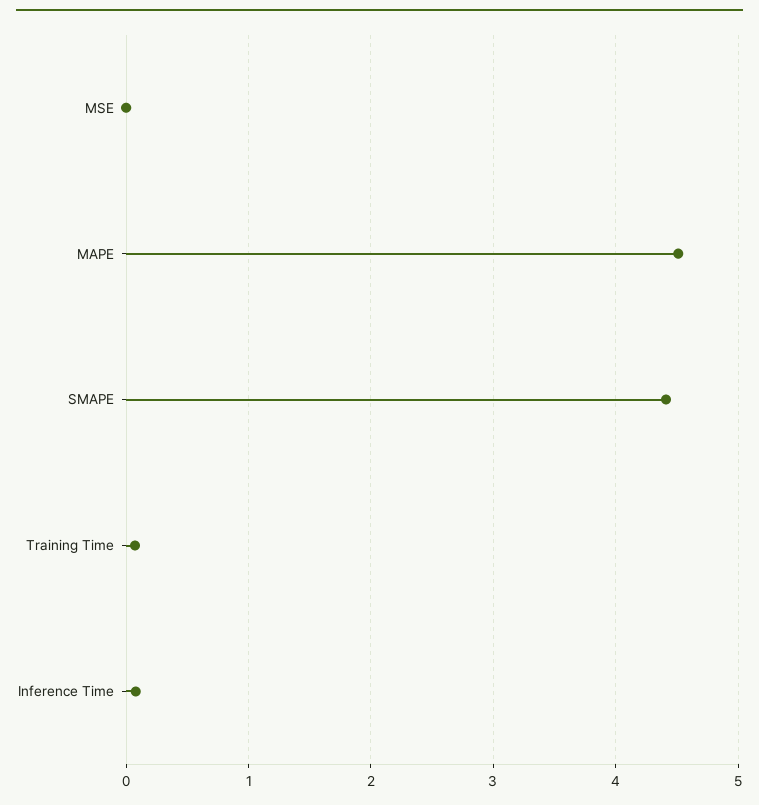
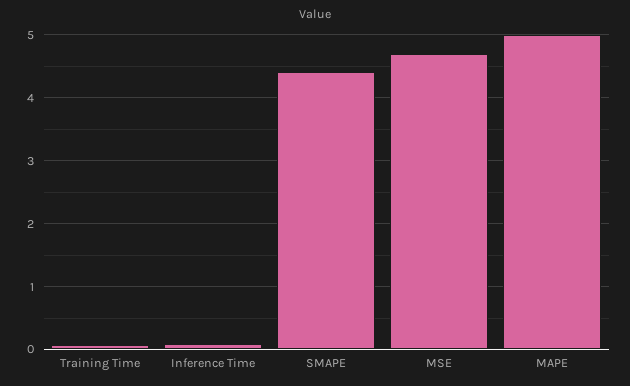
MSE: 0 -> 4.7
MAPE: 4.5 -> 5

